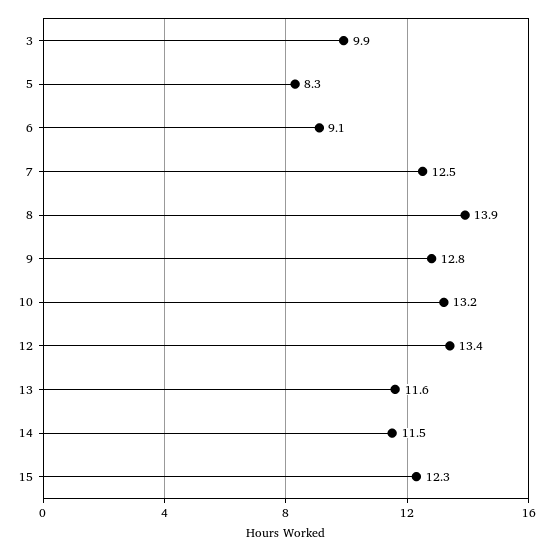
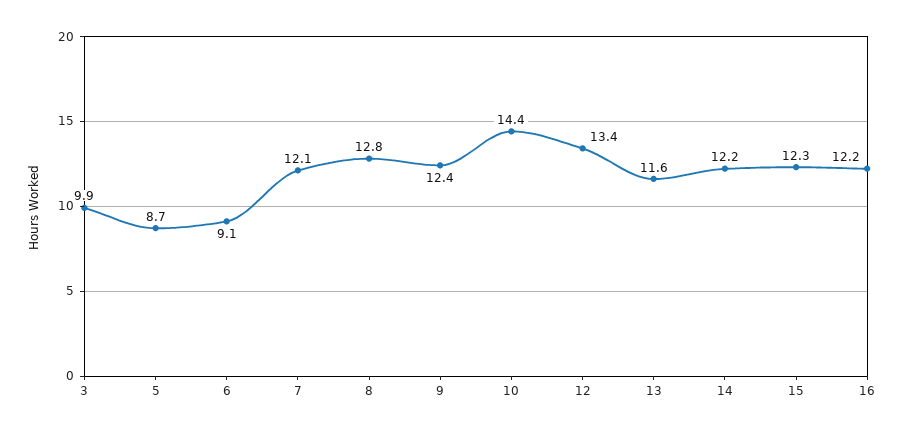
5: 8.3 -> 8.7
7: 12.5 -> 12.1
8: 13.9 -> 12.8
9: 12.8 -> 12.4
10: 13.2 -> 14.4
14: 11.5 -> 12.2
16: none -> 12.2

